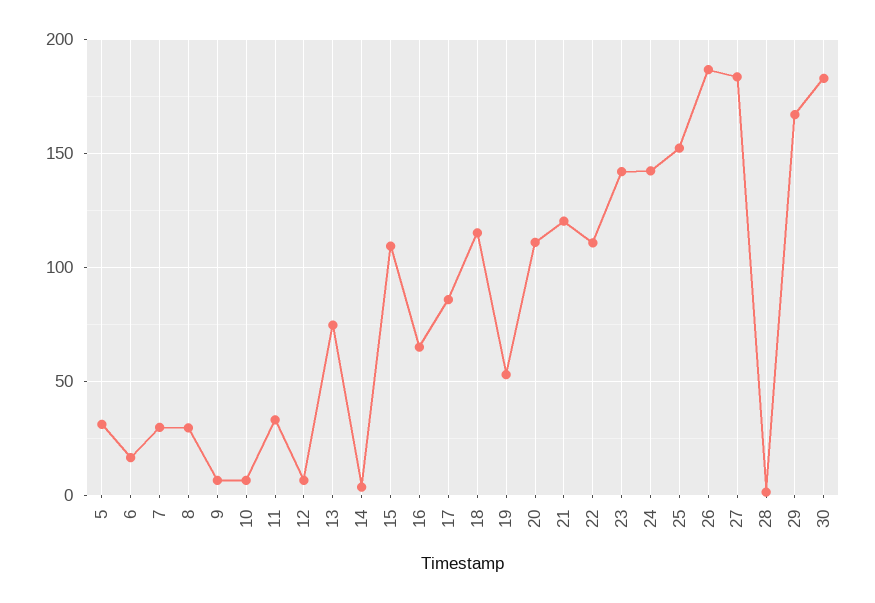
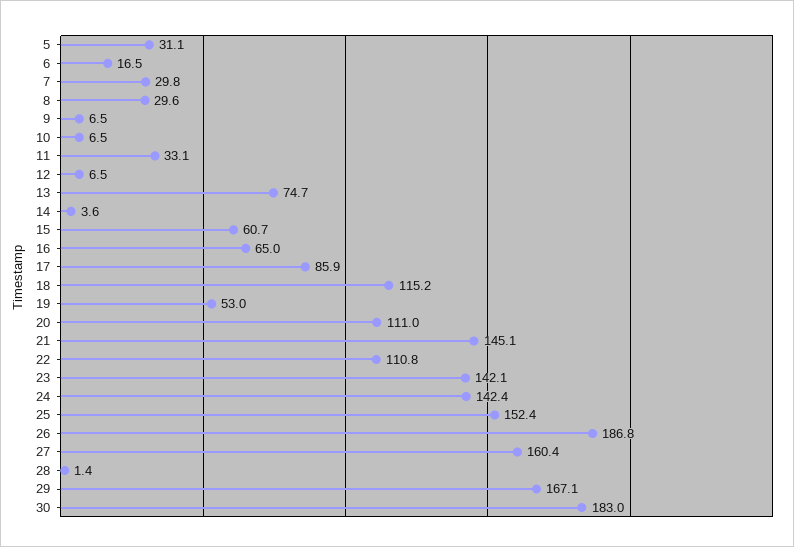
15: 110 -> 60.7
21: 120 -> 145.1
27: 185 -> 160.4

